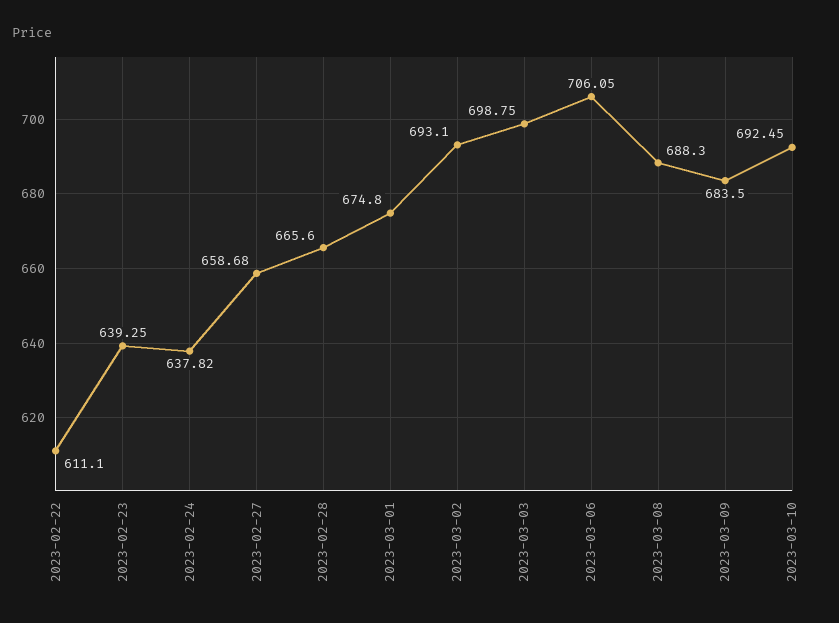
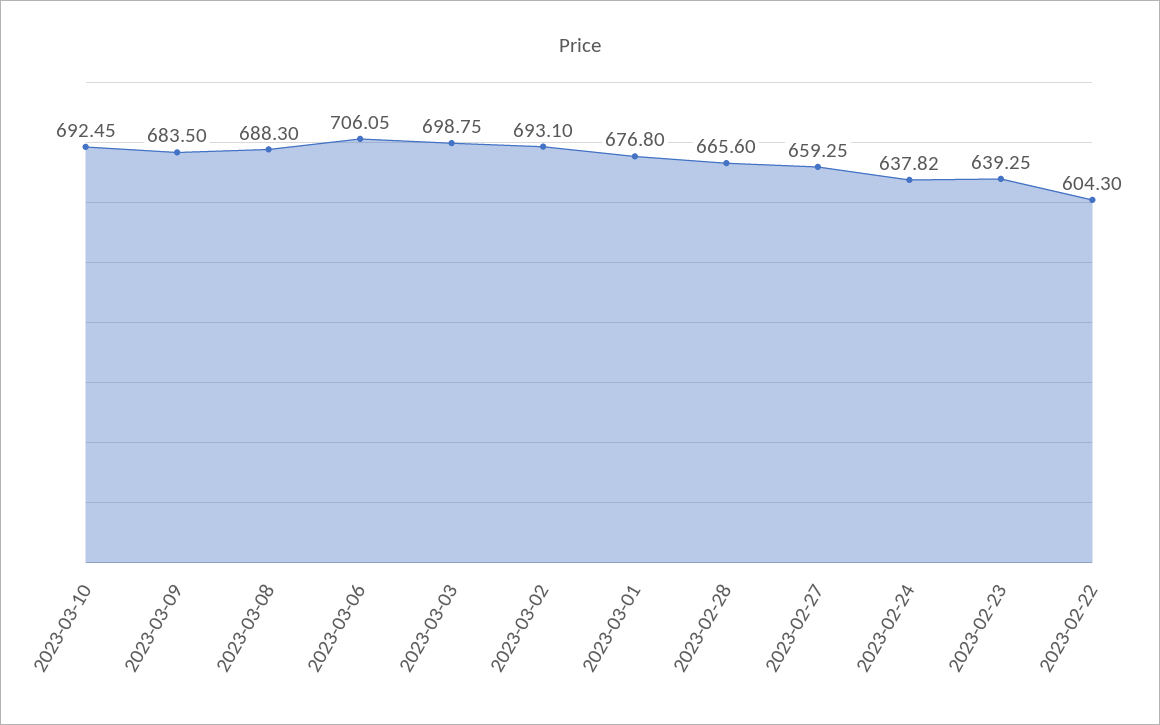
2023-02-22: 611.1 -> 604.3
2023-02-27: 658.68 -> 659.25
2023-03-01: 674.8 -> 676.8

